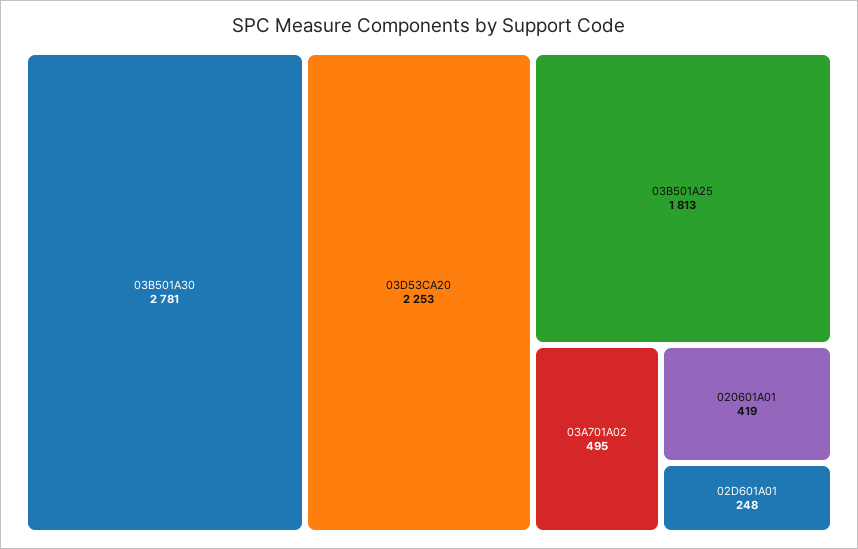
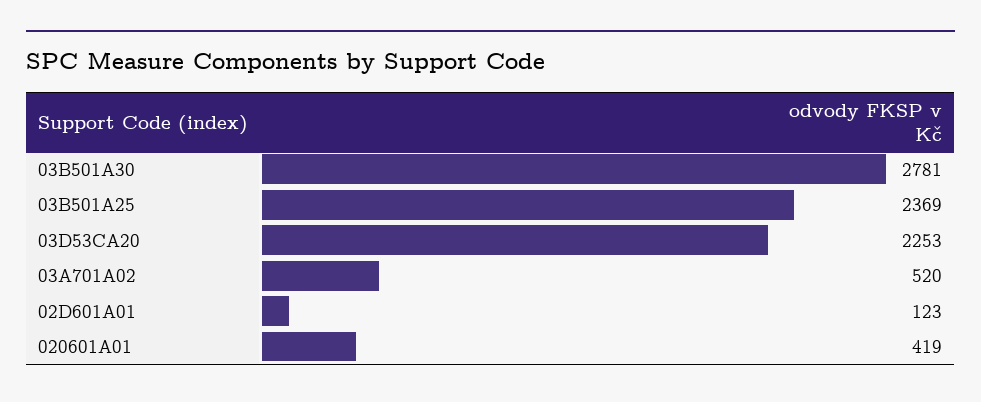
03B501A25: 1813 -> 2369
03A701A02: 495 -> 520
02D601A01: 248 -> 123

